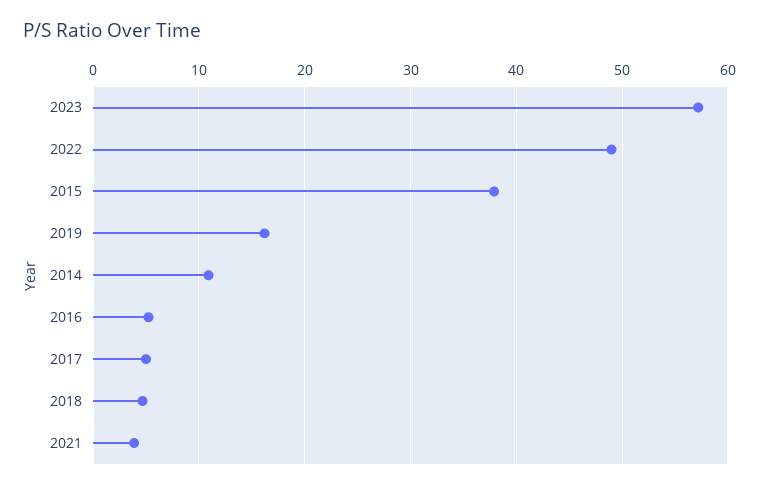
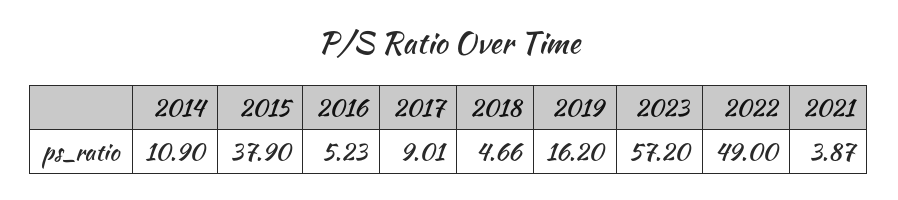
2017: 5 -> 9.01

